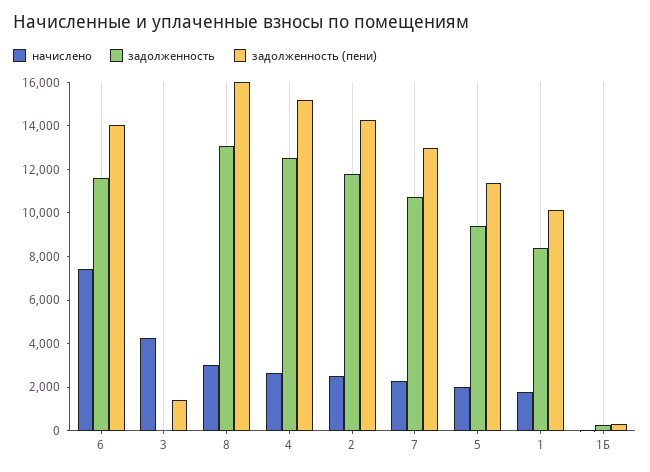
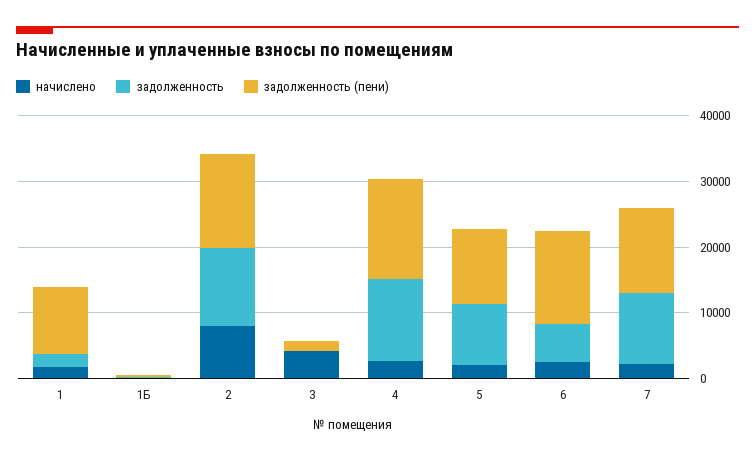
начислено, 6: 7500 -> 2000
задолженность, 6: 11500 -> 6000
начислено, 8: 3000 -> none
задолженность, 8: 13000 -> none
задолженность (пени), 8: 16000 -> none
начислено, 2: 2500 -> 8000
задолженность, 1: 8500 -> 2000

